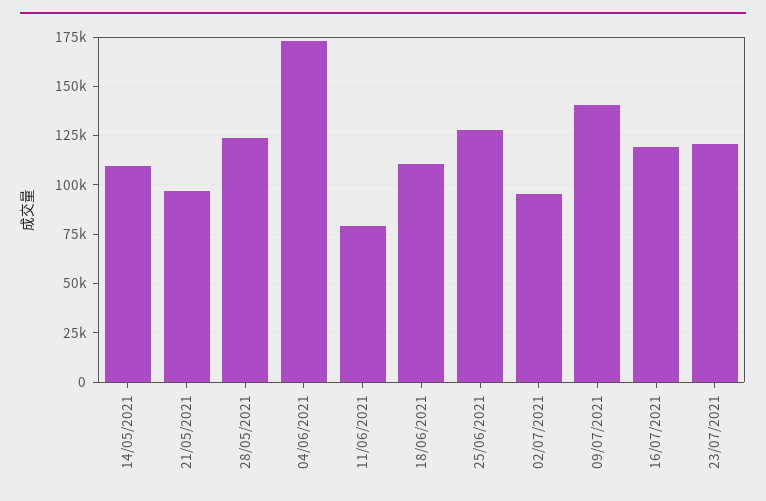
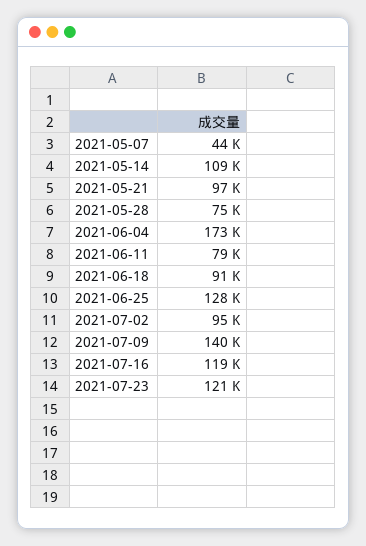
28/05/2021: 125000 -> 75000
18/06/2021: 110000 -> 91000
2021-05-07: none -> 44000

